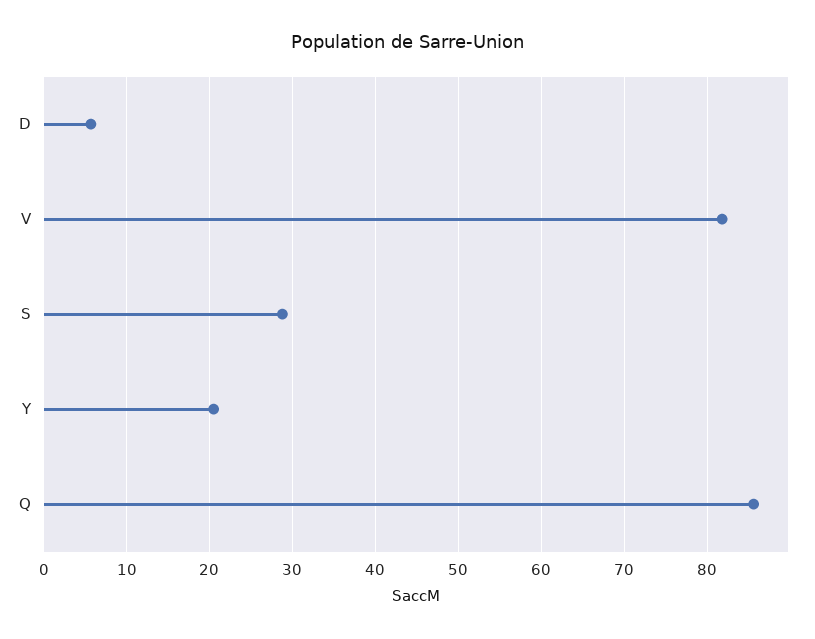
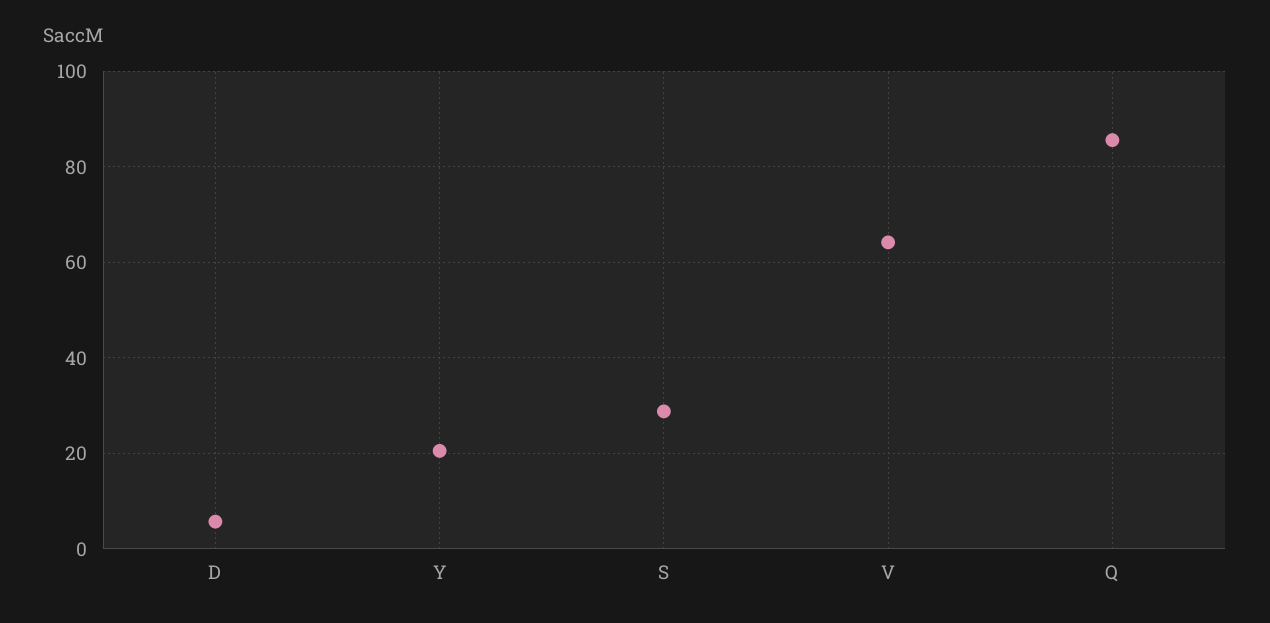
V: 82 -> 64

